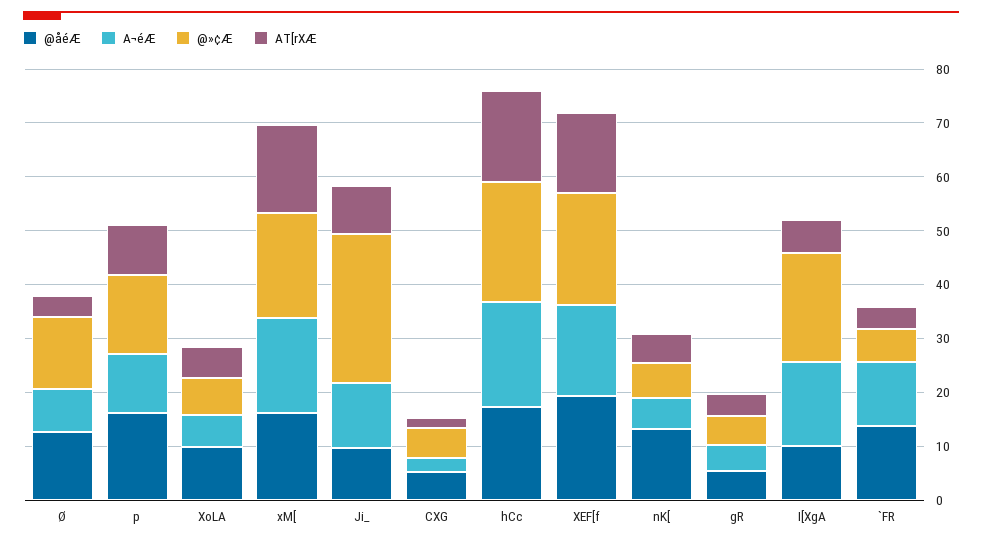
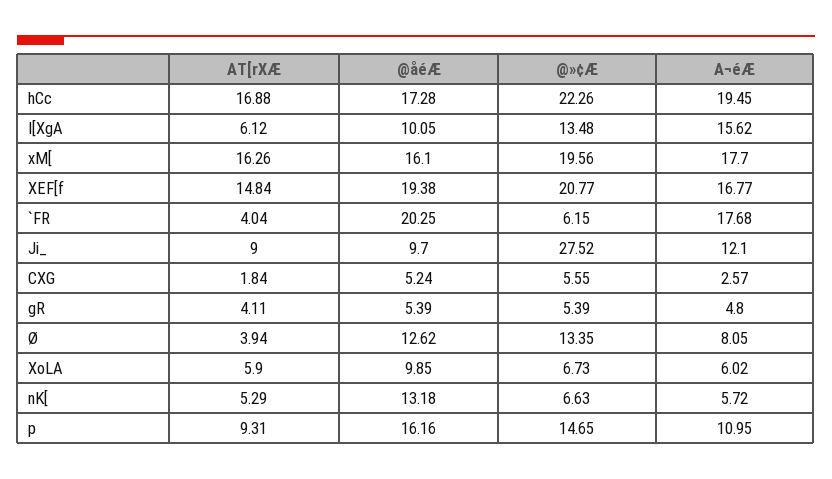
@»¢Æ, I[XgA: 20 -> 13.48
@åéÆ, `FR: 14 -> 20.25
A¬éÆ, `FR: 12 -> 17.68

